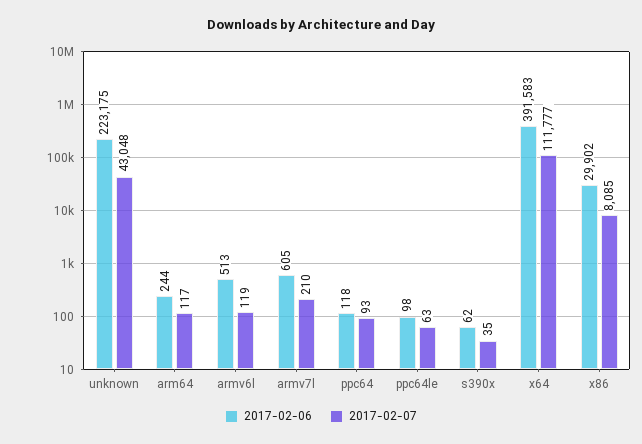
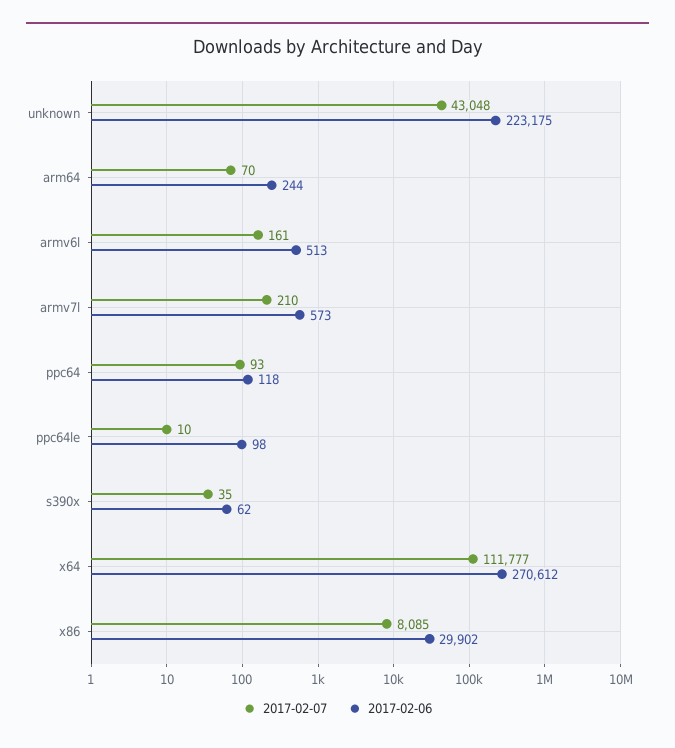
2017-02-07, arm64: 117 -> 70
2017-02-07, armv6l: 119 -> 161
2017-02-06, armv7l: 605 -> 573
2017-02-07, ppc64le: 63 -> 10
2017-02-06, x64: 391583 -> 270612

